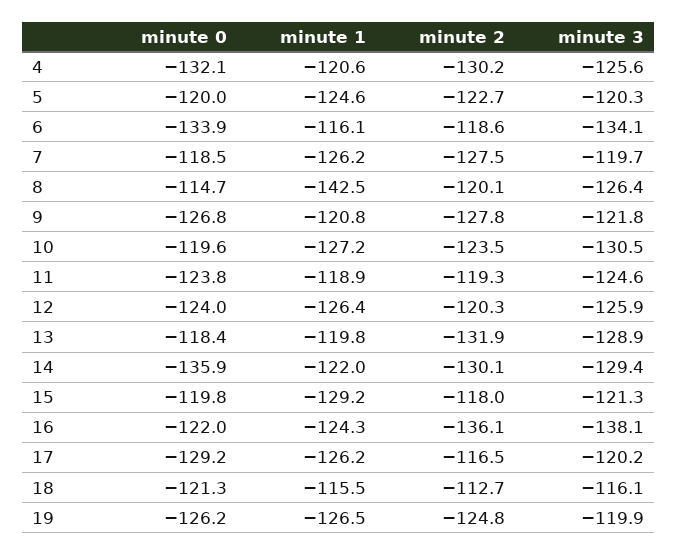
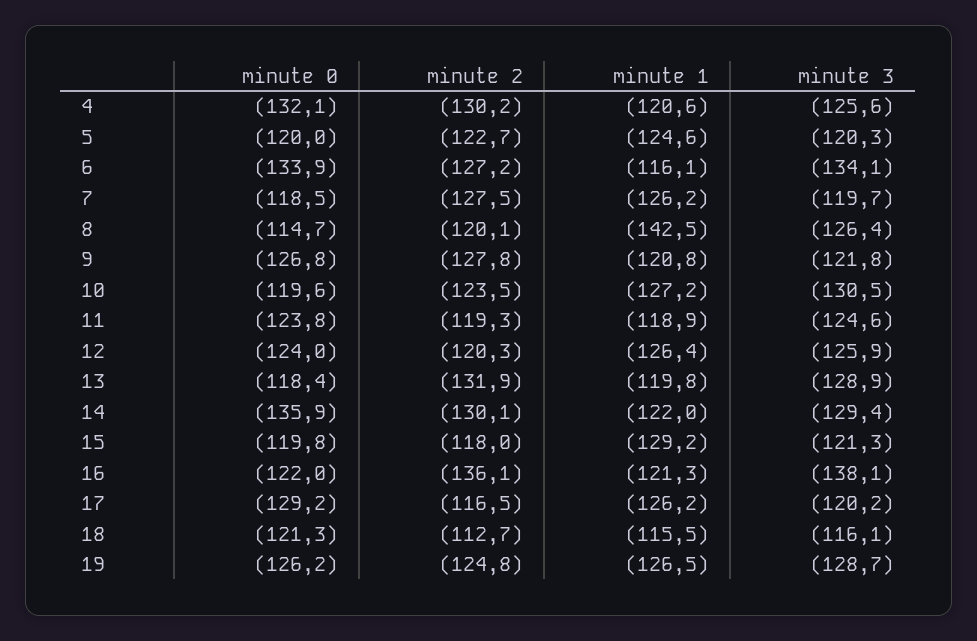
minute 2, 6: -118.6 -> -127.2
minute 1, 16: -124.3 -> -121.3
minute 3, 19: -119.9 -> -128.7

